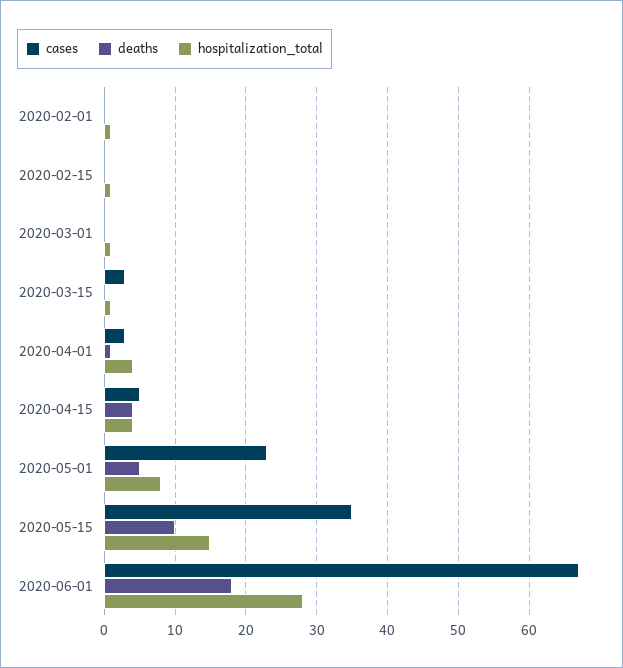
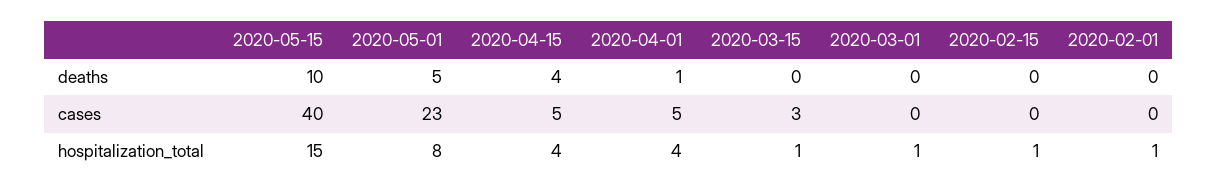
cases, 2020-04-01: 3 -> 5
cases, 2020-05-15: 35 -> 40
cases, 2020-06-01: 67 -> none
deaths, 2020-06-01: 18 -> none
hospitalization_total, 2020-06-01: 28 -> none

